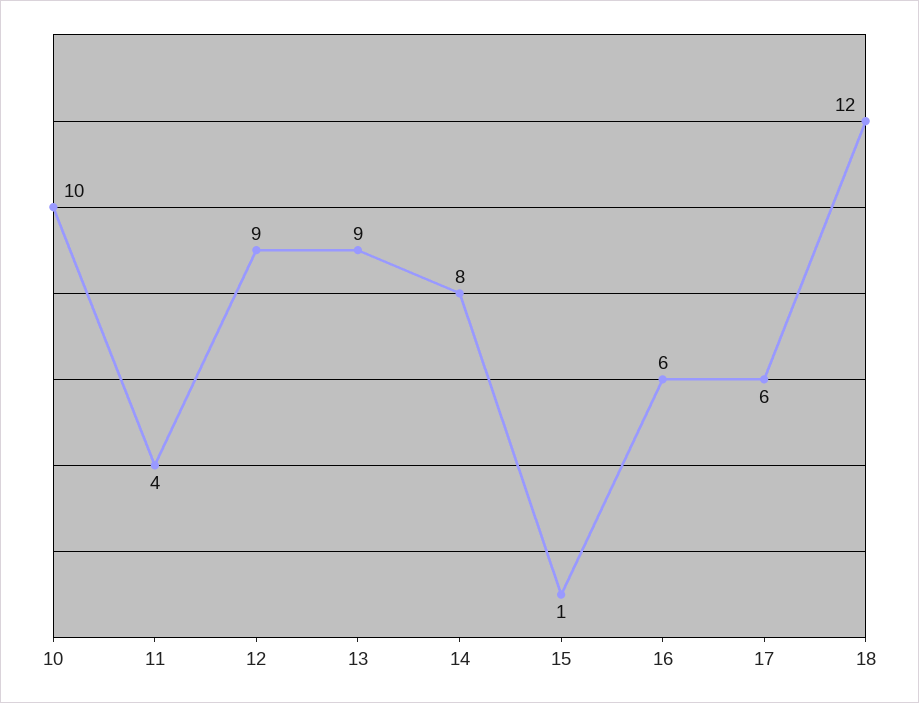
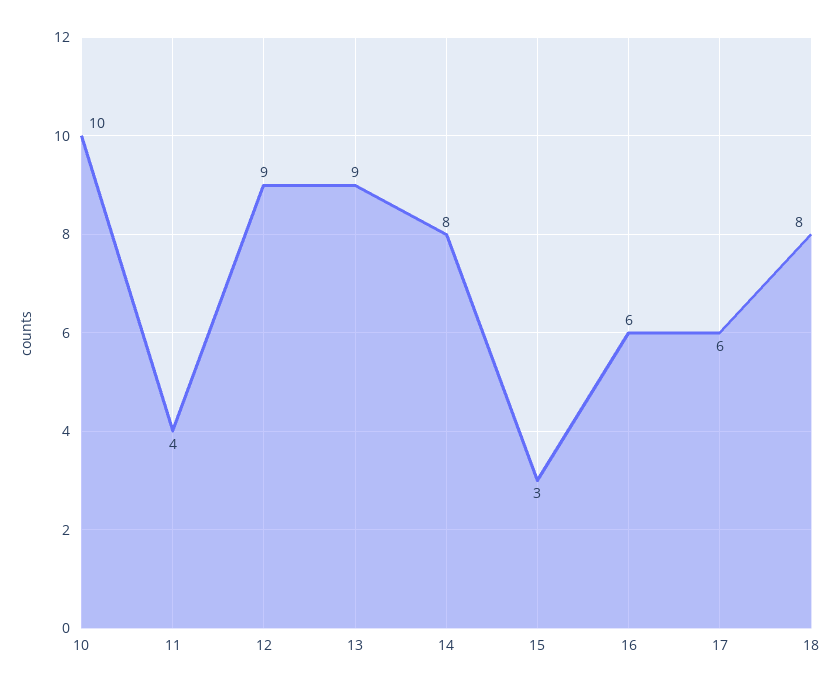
15: 1 -> 3
18: 12 -> 8

